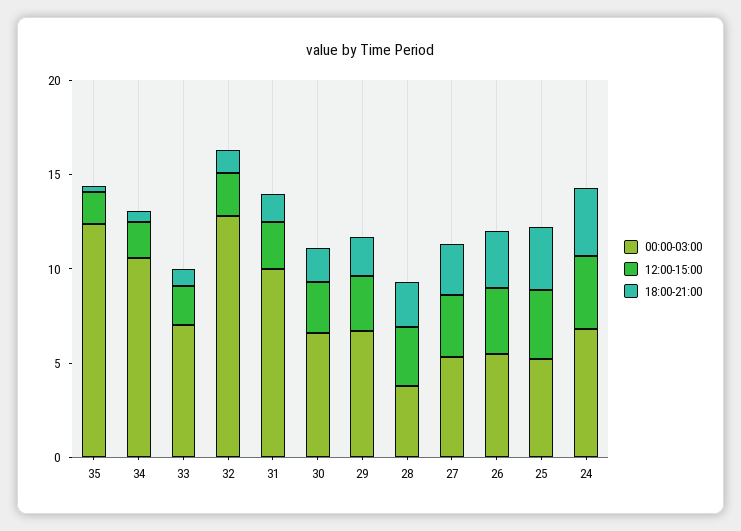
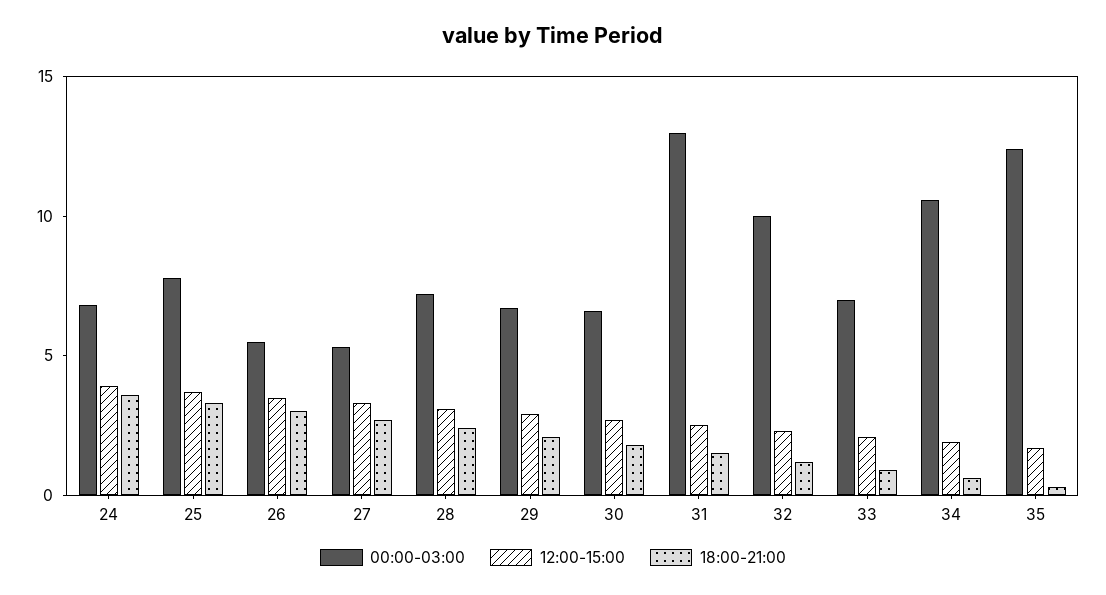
00:00-03:00, 32: 13 -> 10
00:00-03:00, 31: 10 -> 13
00:00-03:00, 28: 4 -> 7
00:00-03:00, 25: 5 -> 8

